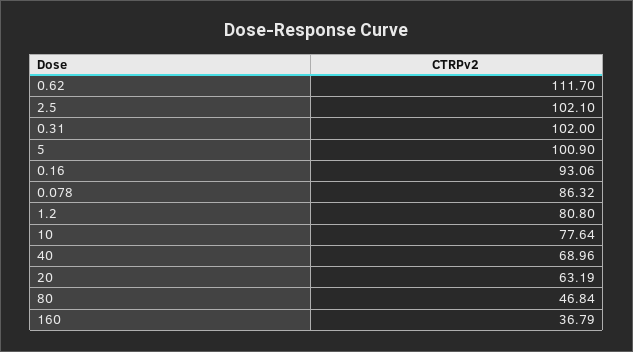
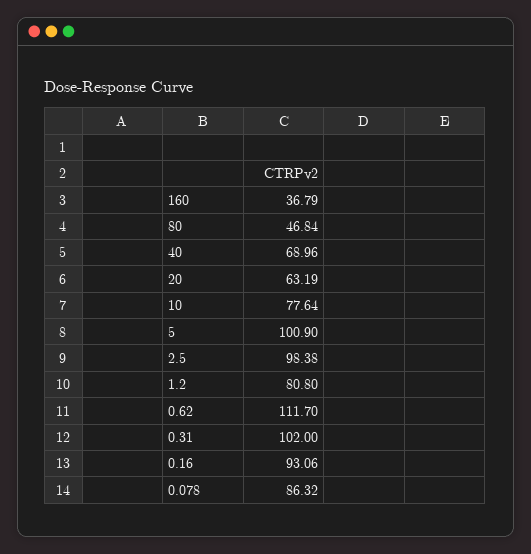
2.5: 102.1 -> 98.38

